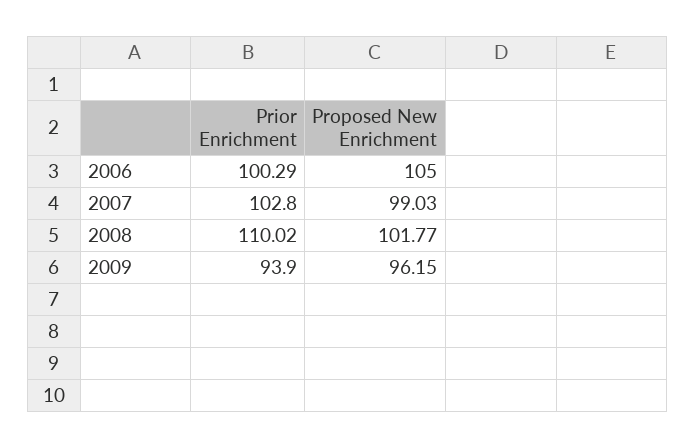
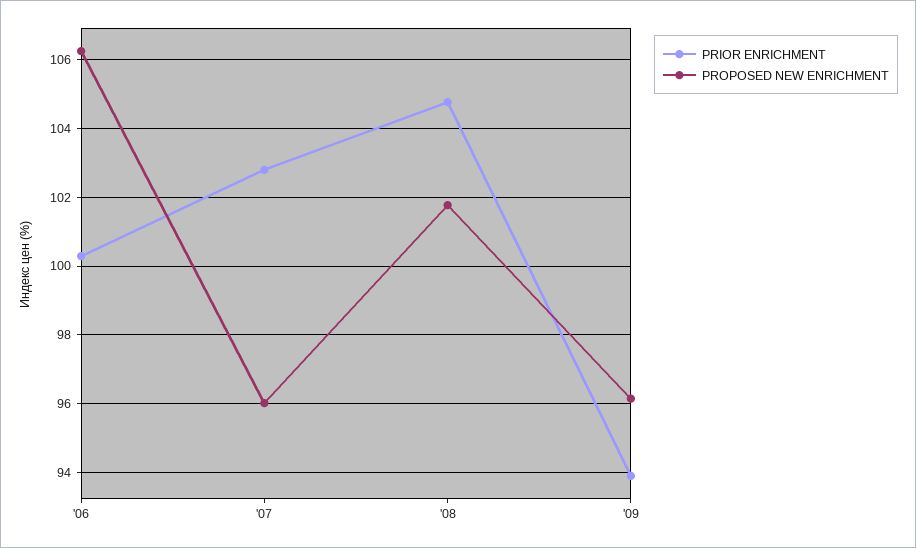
Proposed New Enrichment, 2006: 105 -> 106.2
Proposed New Enrichment, 2007: 99.03 -> 96
Prior Enrichment, 2008: 110.02 -> 104.8

